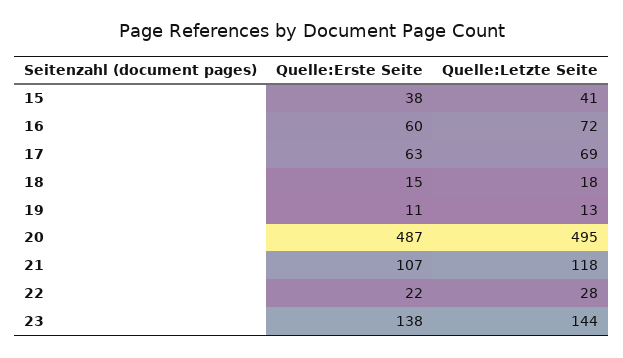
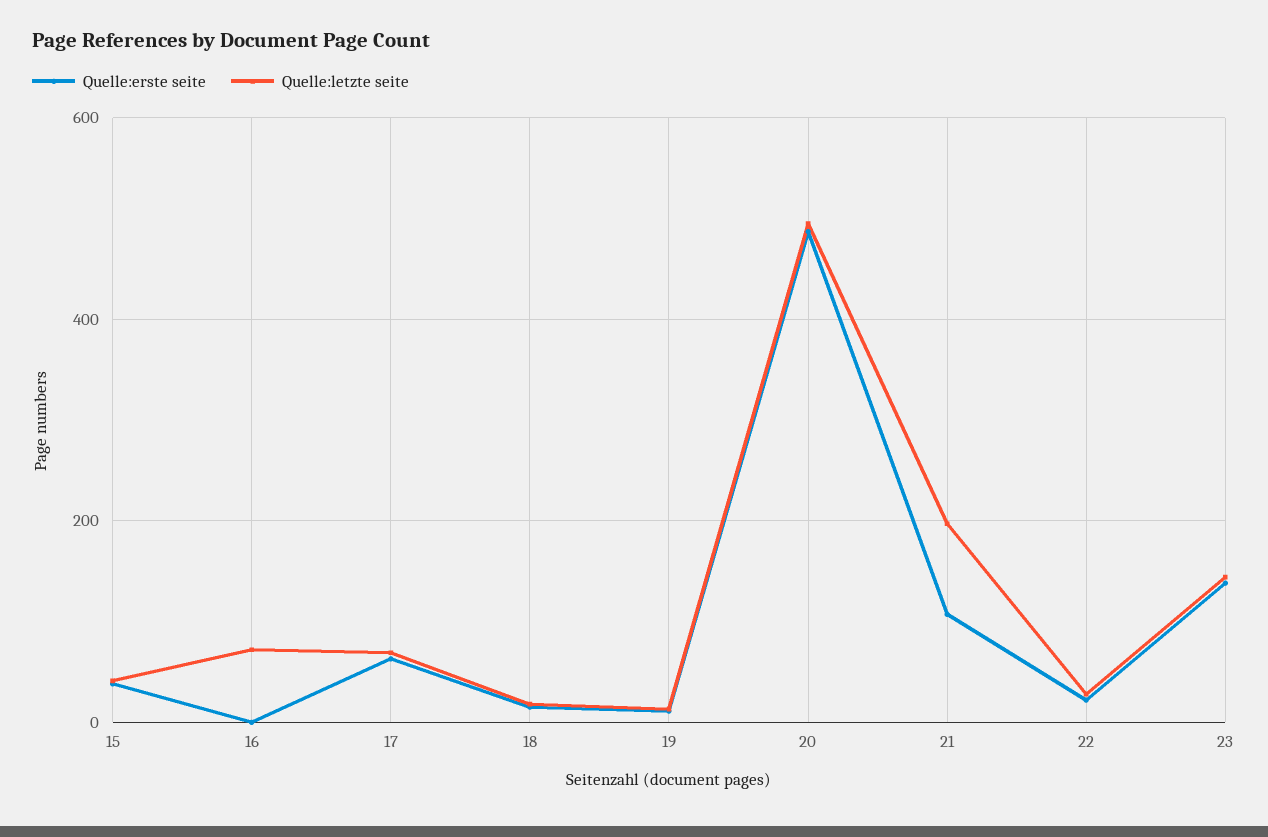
Quelle:Erste Seite, 16: 60 -> 0
Quelle:Letzte Seite, 21: 118 -> 200

